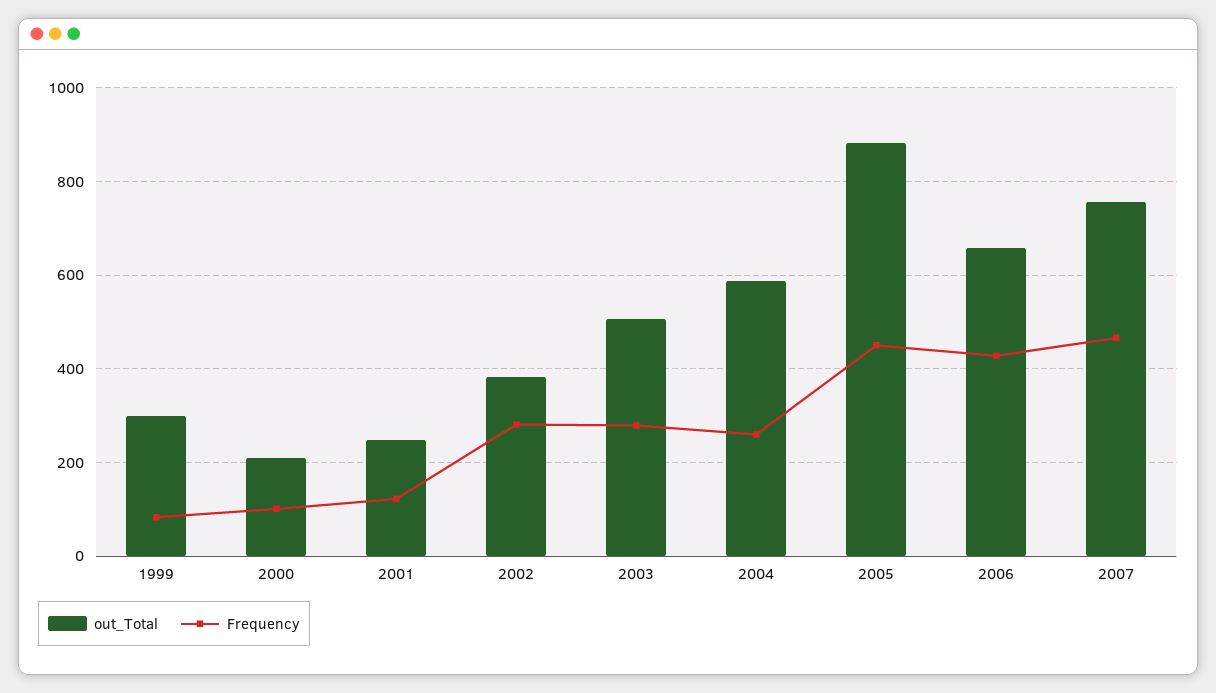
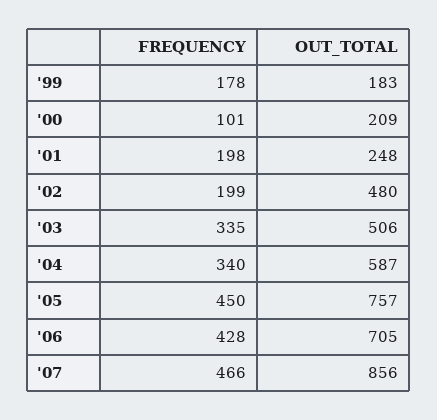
out_Total, 1999: 300 -> 183
Frequency, 1999: 80 -> 178
Frequency, 2001: 120 -> 198
out_Total, 2002: 380 -> 480
Frequency, 2002: 280 -> 199
Frequency, 2003: 280 -> 335
Frequency, 2004: 260 -> 340
out_Total, 2005: 880 -> 757
out_Total, 2006: 660 -> 705
out_Total, 2007: 760 -> 856

